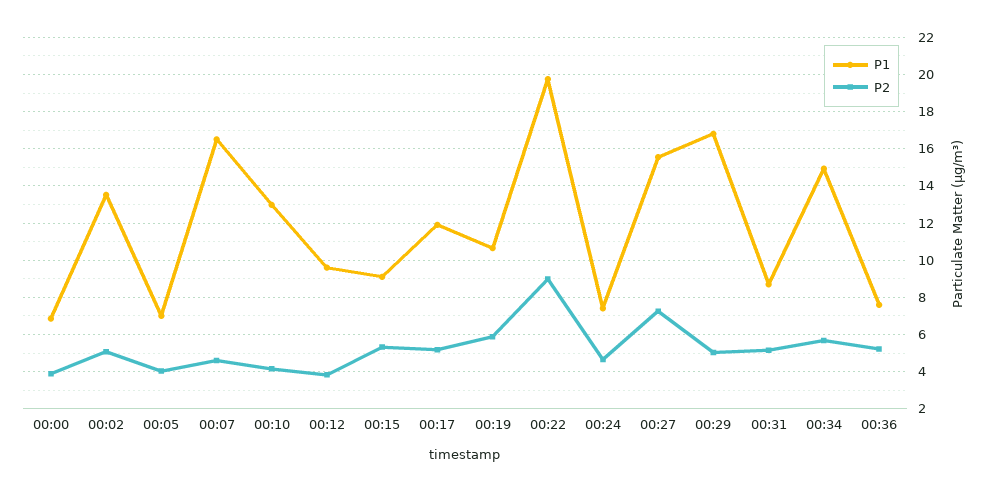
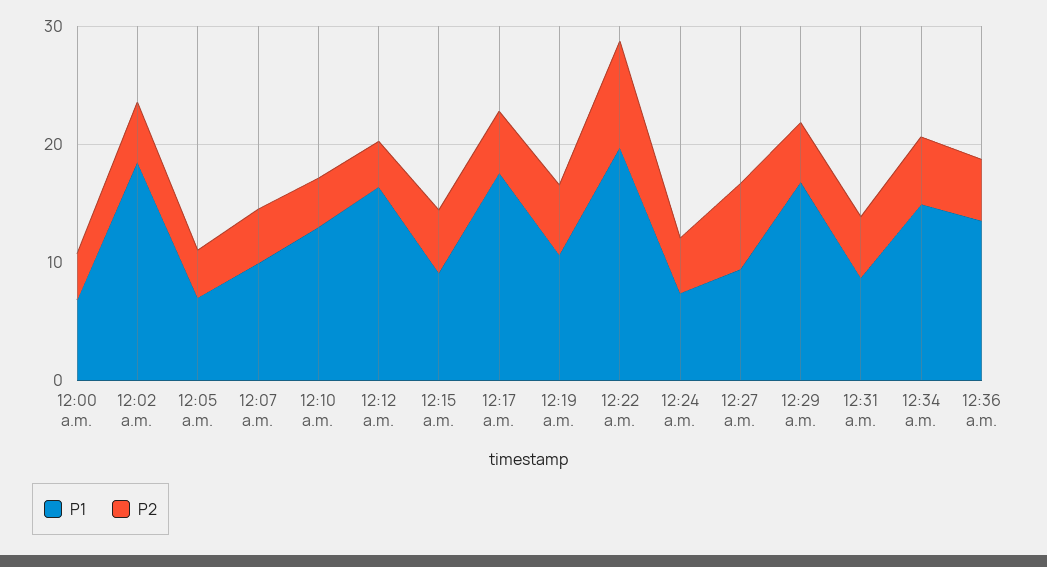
P1, 00:02: 13.5 -> 18
P1, 00:07: 16.5 -> 10
P1, 00:12: 9.5 -> 16
P1, 00:17: 12 -> 18
P1, 00:27: 15.5 -> 10
P1, 00:36: 7.5 -> 14

